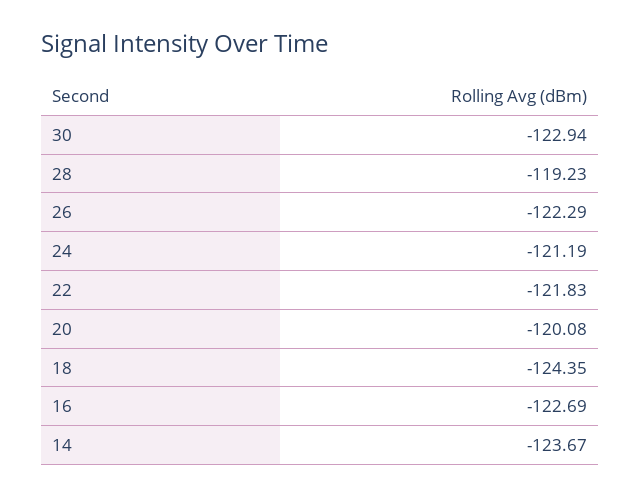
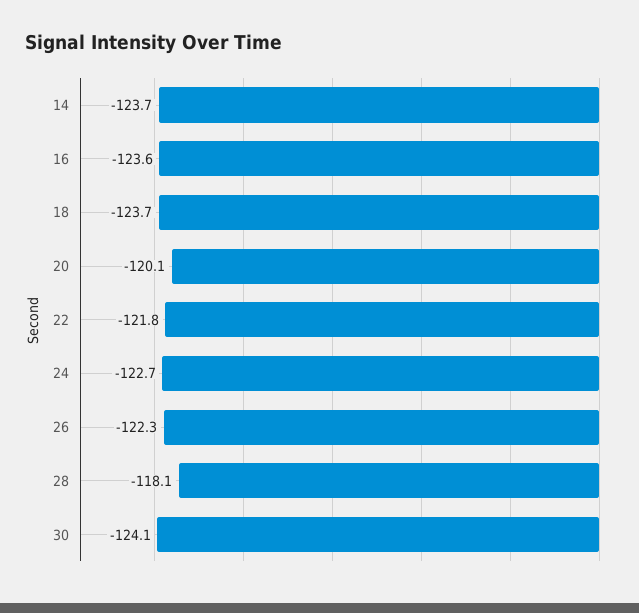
30: -122.94 -> -124.1
28: -119.23 -> -118.1
24: -121.19 -> -122.7
18: -124.35 -> -123.7
16: -122.69 -> -123.6

